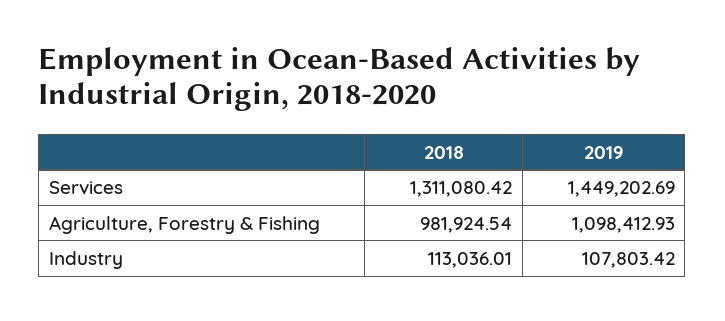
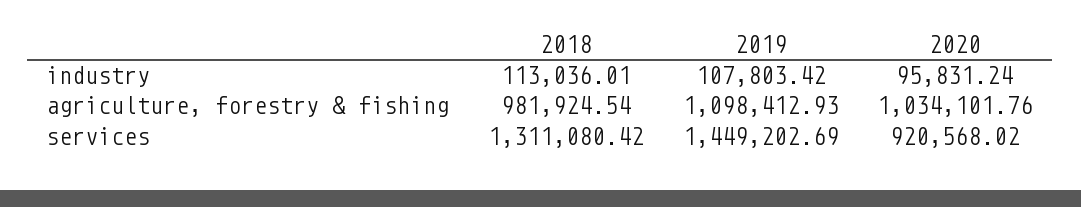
2020, Industry: none -> 95831.24
2020, Agriculture, Forestry & Fishing: none -> 1034101.76
2020, Services: none -> 920568.02

